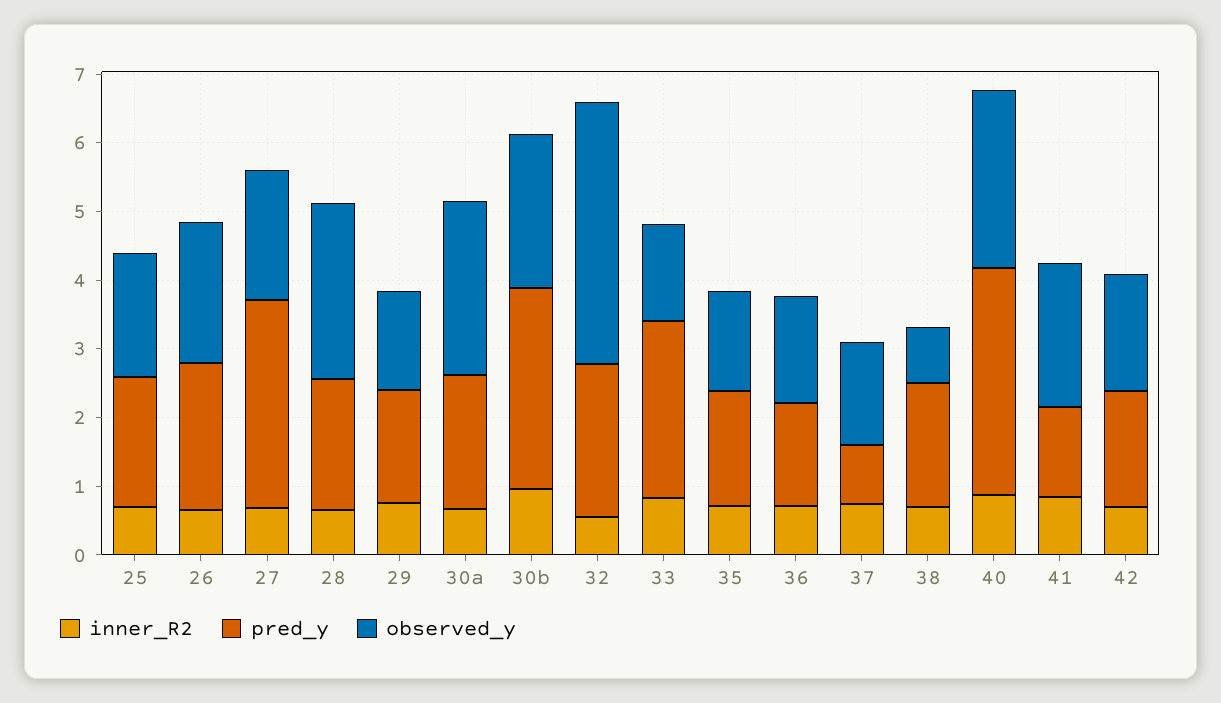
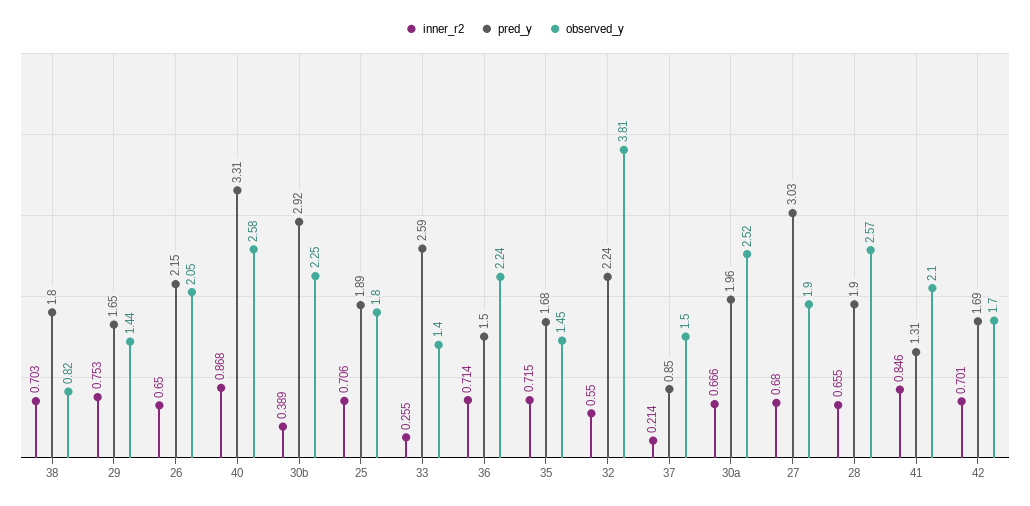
inner_R2, 30b: 1 -> 0.389
inner_R2, 33: 0.8 -> 0.255
observed_y, 36: 1.6 -> 2.24
inner_R2, 37: 0.8 -> 0.214

